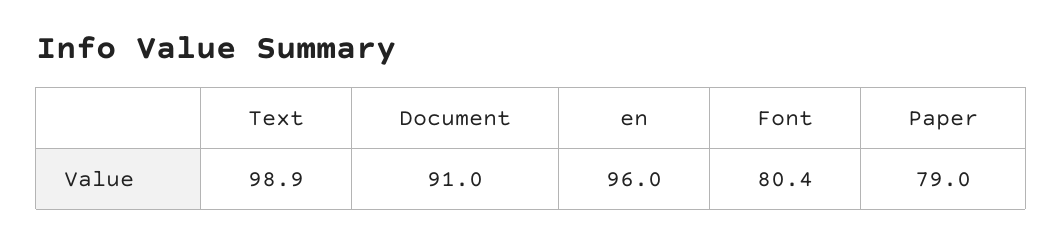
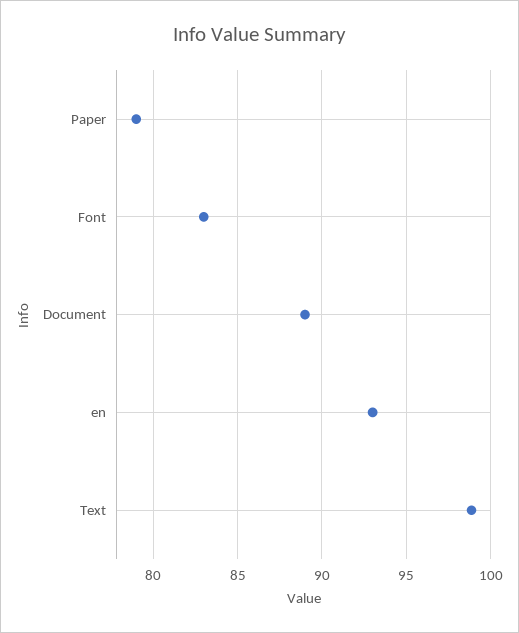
Document: 91 -> 89
en: 96 -> 93
Font: 80.4 -> 83

